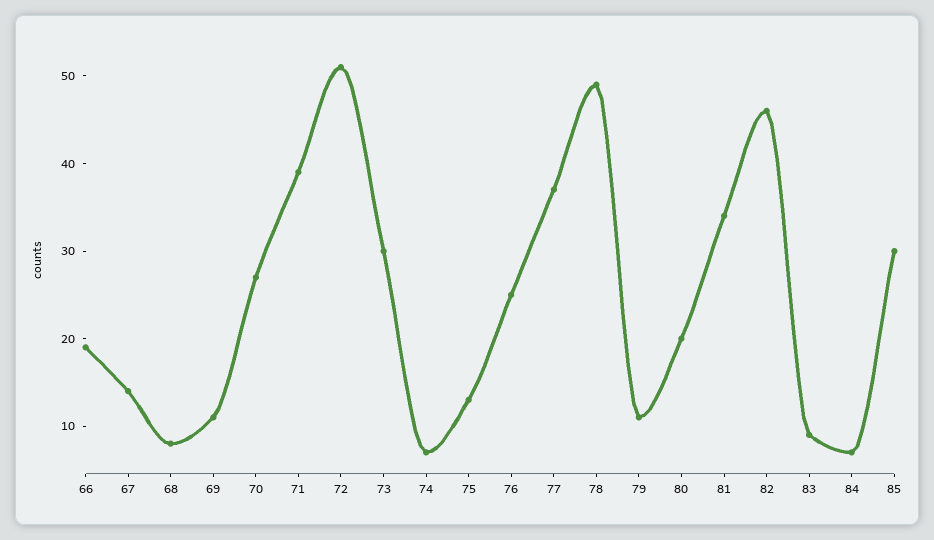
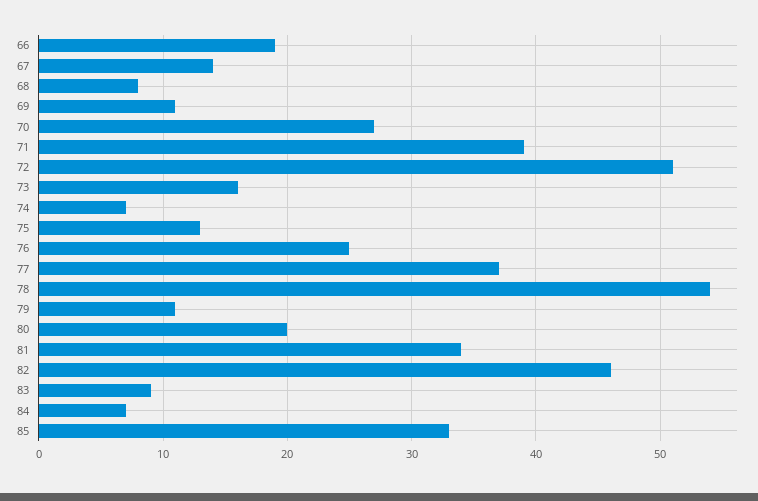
73: 30 -> 16
78: 49 -> 54
85: 30 -> 33

